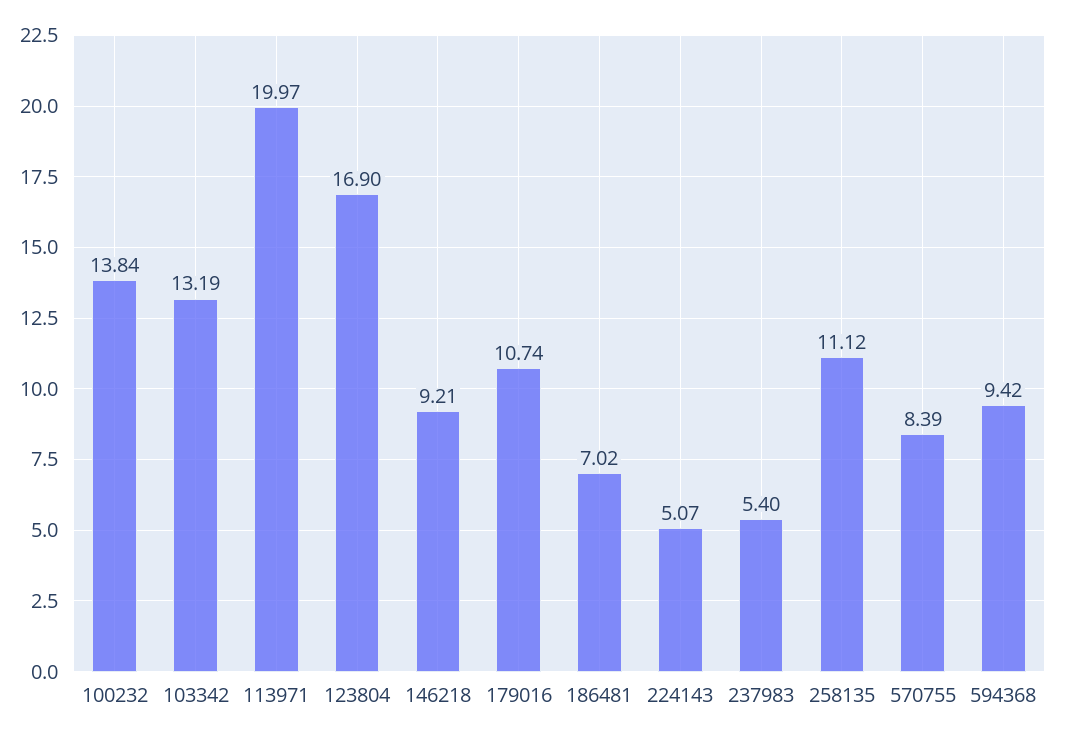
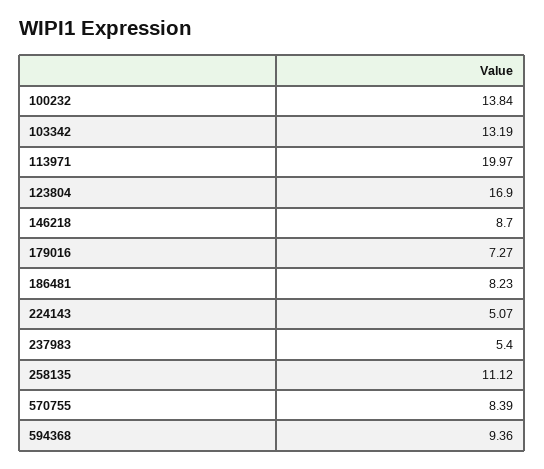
146218: 9.21 -> 8.7
179016: 10.74 -> 7.27
186481: 7.02 -> 8.23
594368: 9.42 -> 9.36

